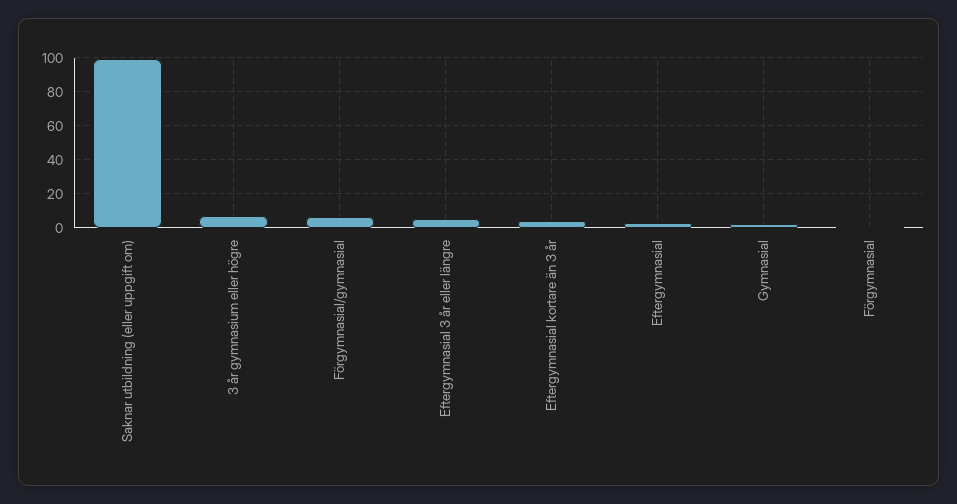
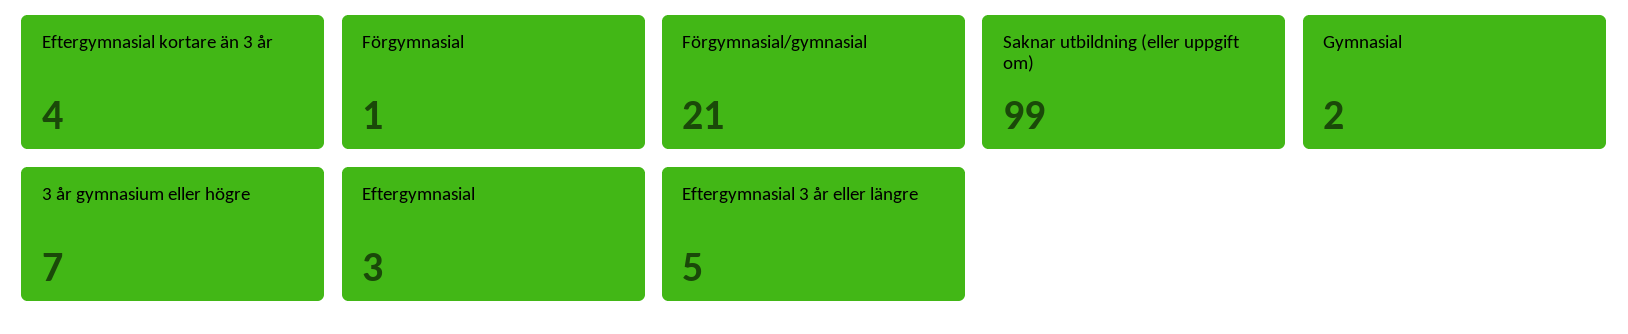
Förgymnasial/gymnasial: 5 -> 21

